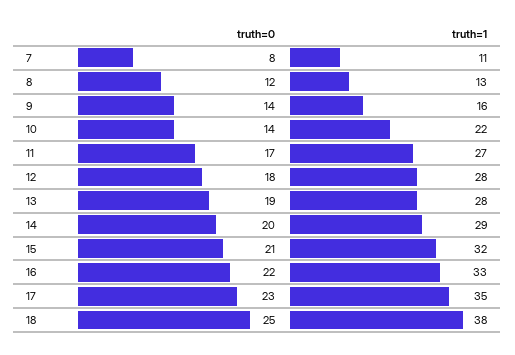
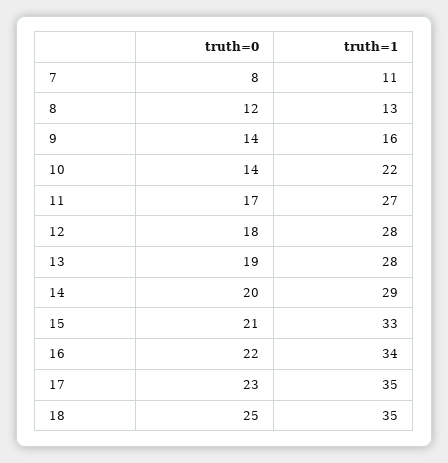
truth=1, 15: 32 -> 33
truth=1, 16: 33 -> 34
truth=1, 18: 38 -> 35

